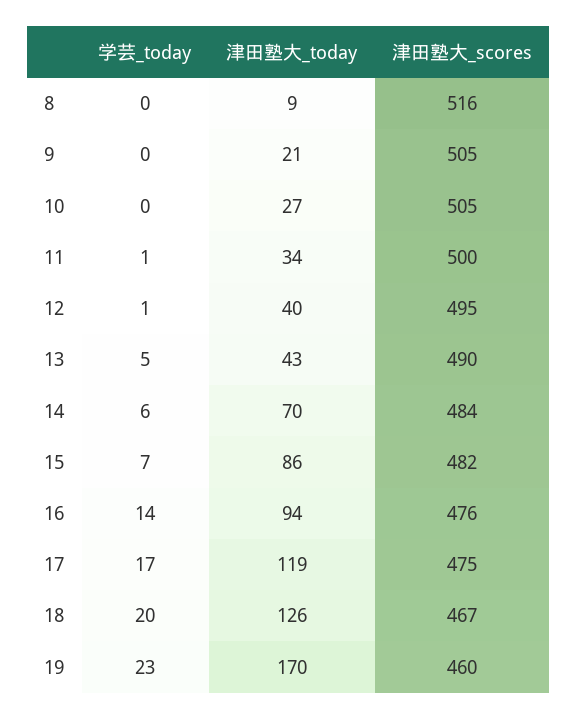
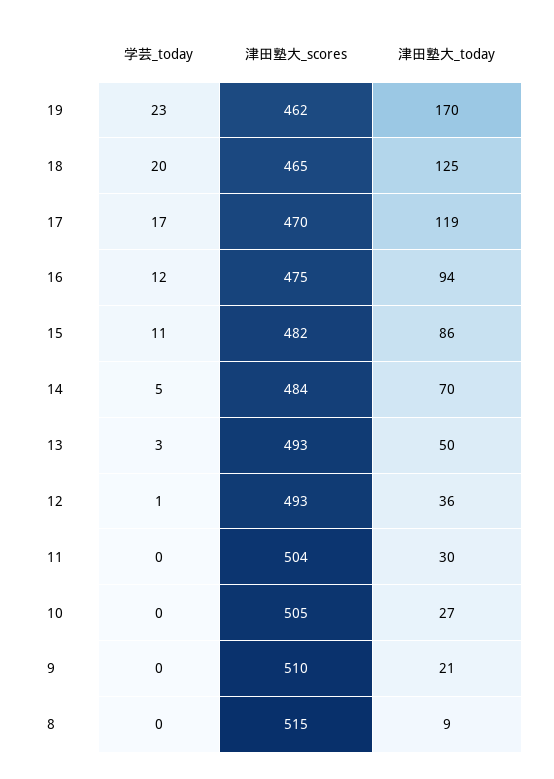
津田塾大_scores, 8: 516 -> 515
津田塾大_scores, 9: 505 -> 510
学芸_today, 11: 1 -> 0
津田塾大_today, 11: 34 -> 30
津田塾大_scores, 11: 500 -> 504
津田塾大_today, 12: 40 -> 36
津田塾大_scores, 12: 495 -> 493
学芸_today, 13: 5 -> 3
津田塾大_today, 13: 43 -> 50
津田塾大_scores, 13: 490 -> 493
学芸_today, 14: 6 -> 5
学芸_today, 15: 7 -> 11
学芸_today, 16: 14 -> 12
津田塾大_scores, 16: 476 -> 475
津田塾大_scores, 17: 475 -> 470
津田塾大_today, 18: 126 -> 125
津田塾大_scores, 18: 467 -> 465
津田塾大_scores, 19: 460 -> 462

